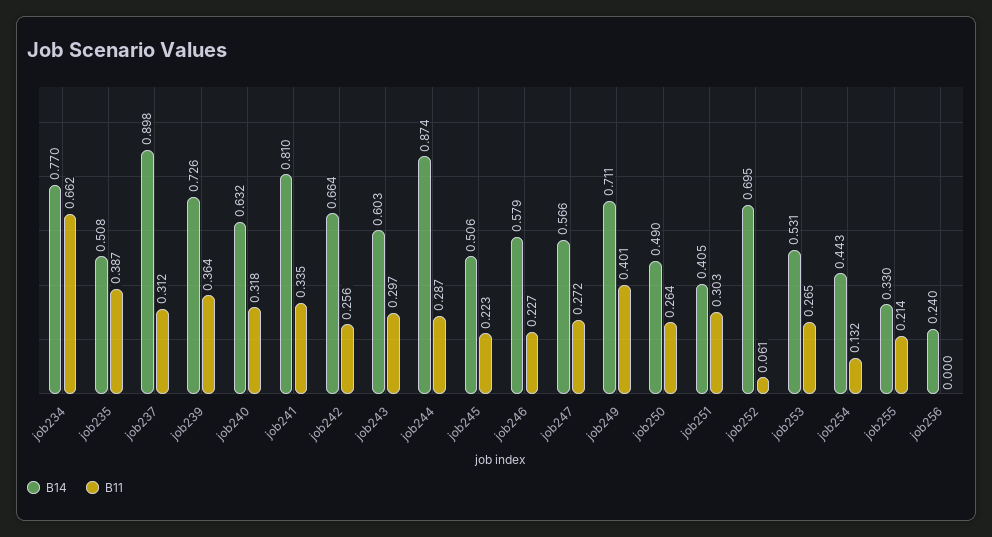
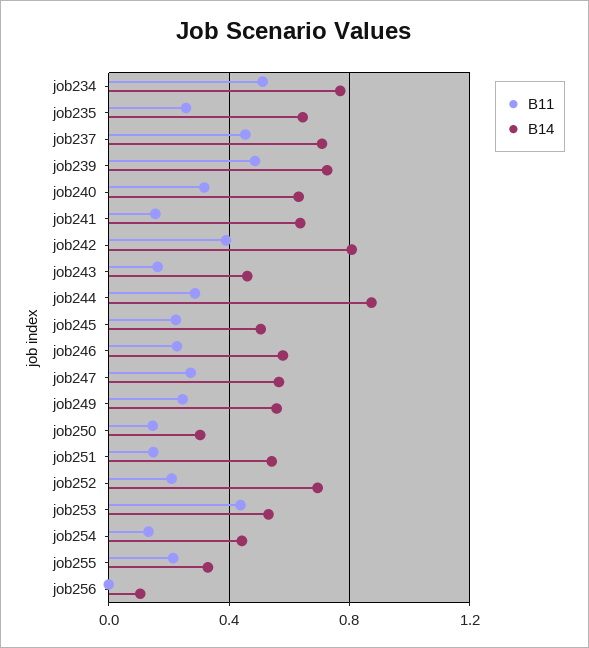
B11, job234: 0.662 -> 0.5
B14, job235: 0.508 -> 0.65
B11, job235: 0.387 -> 0.25
B14, job237: 0.898 -> 0.7
B11, job237: 0.312 -> 0.45
B11, job239: 0.364 -> 0.5
B14, job241: 0.81 -> 0.65
B11, job241: 0.335 -> 0.15
B14, job242: 0.664 -> 0.8
B11, job242: 0.256 -> 0.4
B14, job243: 0.603 -> 0.45
B11, job243: 0.297 -> 0.15
B14, job249: 0.711 -> 0.55
B11, job249: 0.401 -> 0.25
B14, job250: 0.49 -> 0.3
B11, job250: 0.264 -> 0.15
B14, job251: 0.405 -> 0.55
B11, job251: 0.303 -> 0.15
B11, job252: 0.061 -> 0.2
B11, job253: 0.265 -> 0.45
B14, job256: 0.24 -> 0.1

